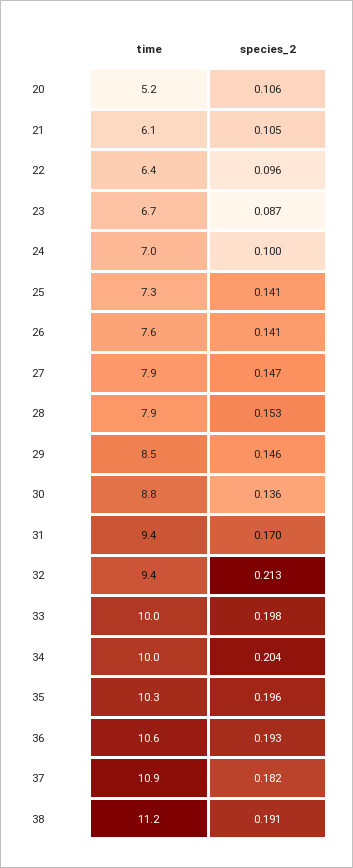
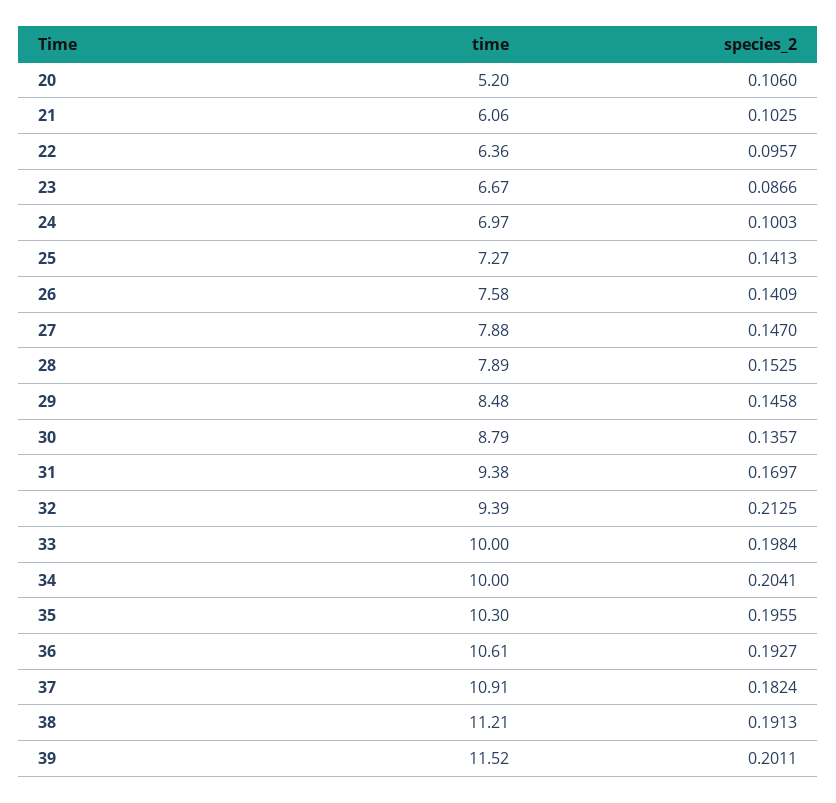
species_2, 21: 0.105 -> 0.1025
time, 39: none -> 11.52
species_2, 39: none -> 0.2011

